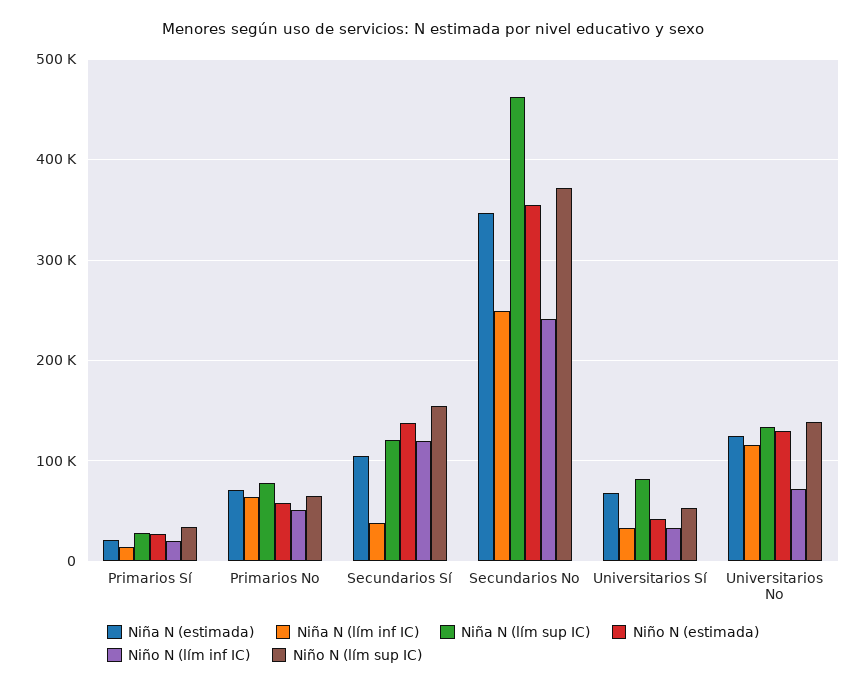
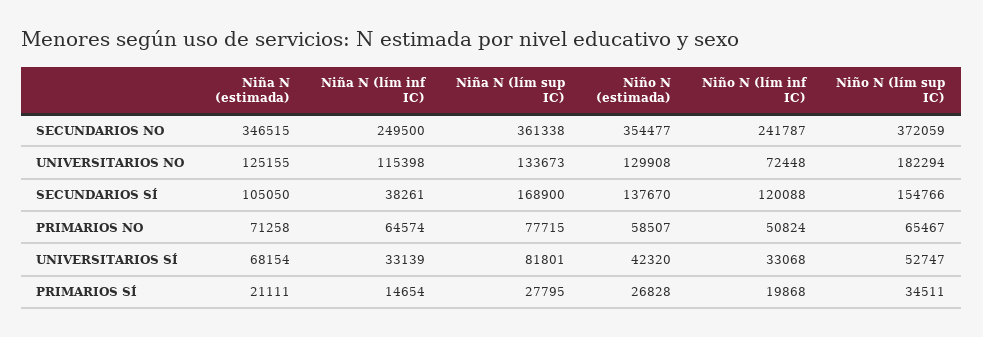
Niña N (lím sup IC), Secundarios Sí: 120000 -> 168900
Niña N (lím sup IC), Secundarios No: 460000 -> 361338
Niño N (lím sup IC), Universitarios No: 140000 -> 182294

